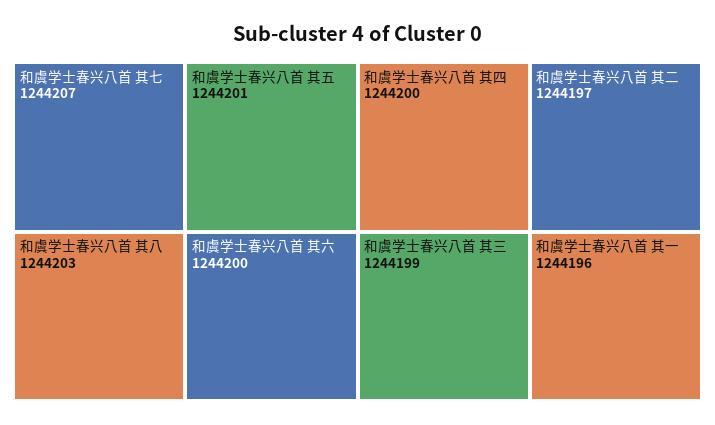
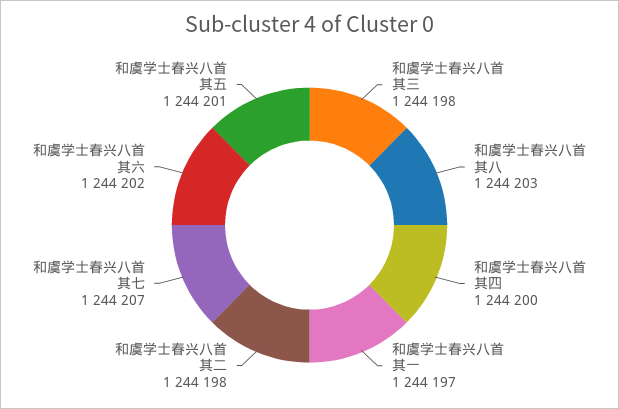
和虞学士春兴八首 其六: 1244200 -> 1244202
和虞学士春兴八首 其三: 1244199 -> 1244198
和虞学士春兴八首 其二: 1244197 -> 1244198
和虞学士春兴八首 其一: 1244196 -> 1244197

